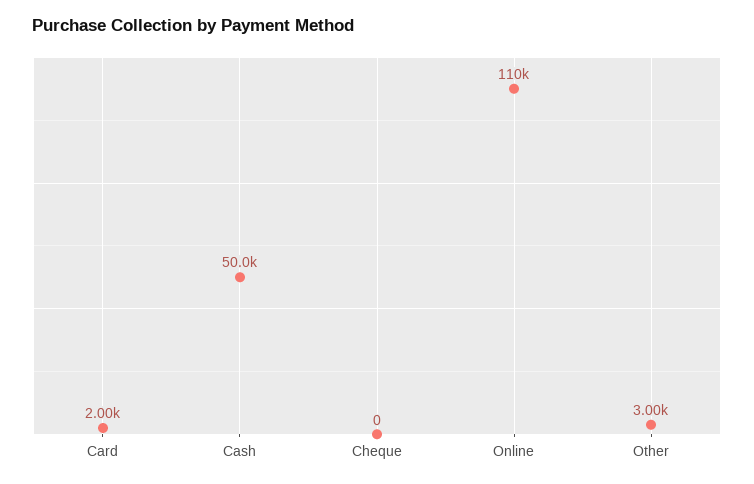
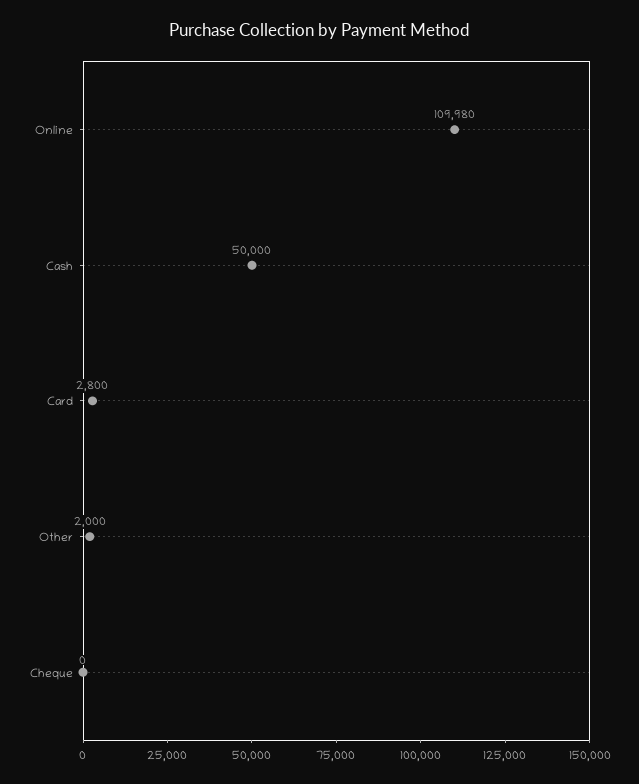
Card: 2000 -> 2800
Other: 3000 -> 2000

